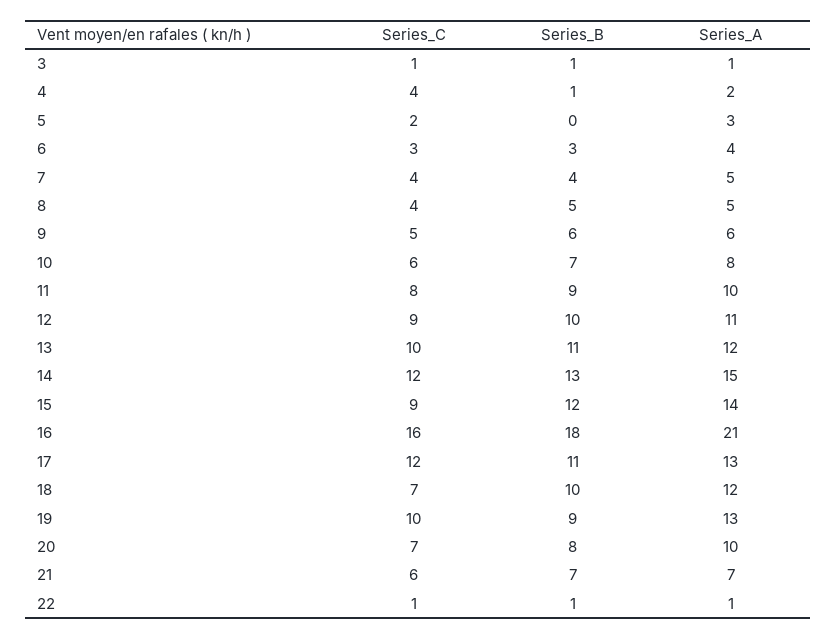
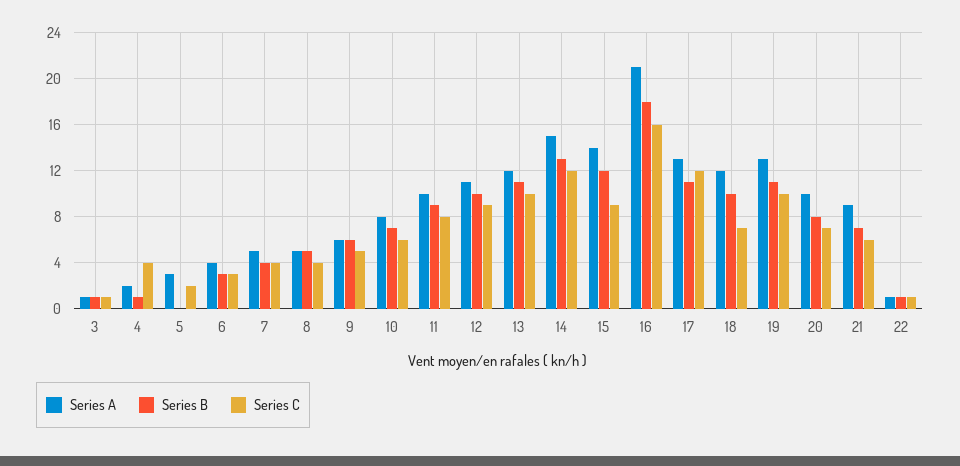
Series_B, 19: 9 -> 11
Series_A, 21: 7 -> 9

